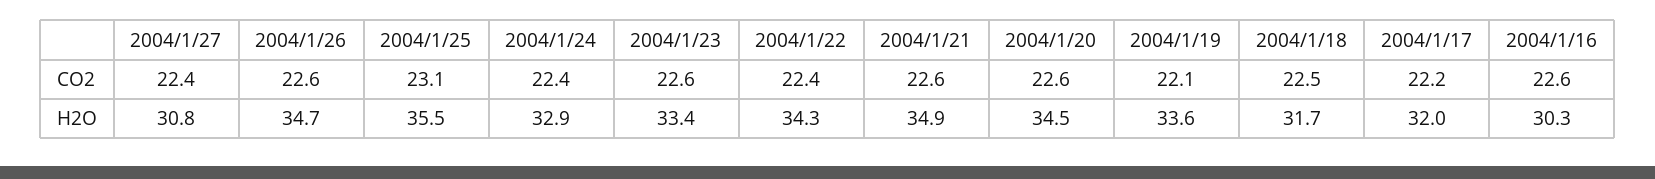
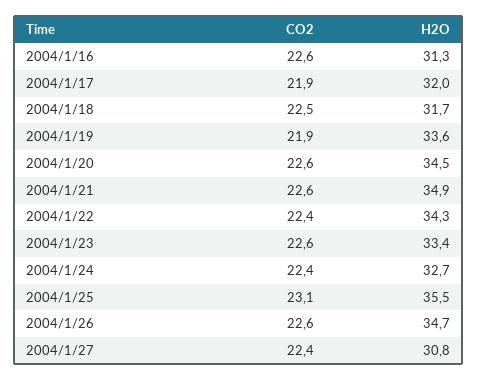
2004/1/19, CO2: 22.1 -> 21.9
2004/1/17, CO2: 22.2 -> 21.9
2004/1/24, H2O: 32.9 -> 32.7
2004/1/16, H2O: 30.3 -> 31.3

